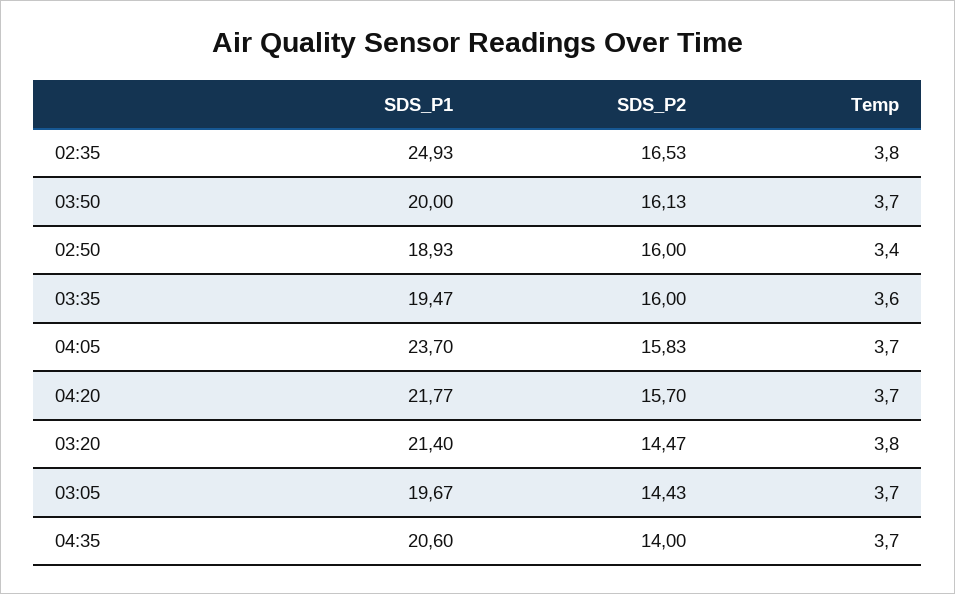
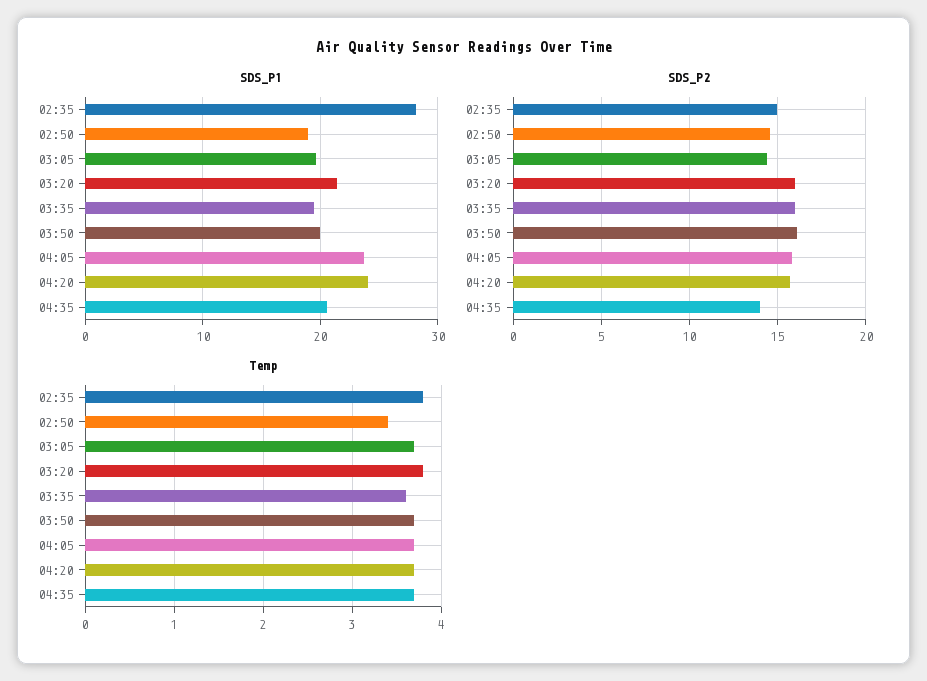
SDS_P1, 02:35: 24.93 -> 28
SDS_P2, 02:35: 16.53 -> 15
SDS_P2, 02:50: 16 -> 14.5
SDS_P1, 04:20: 21.77 -> 24
SDS_P2, 03:20: 14.47 -> 16

